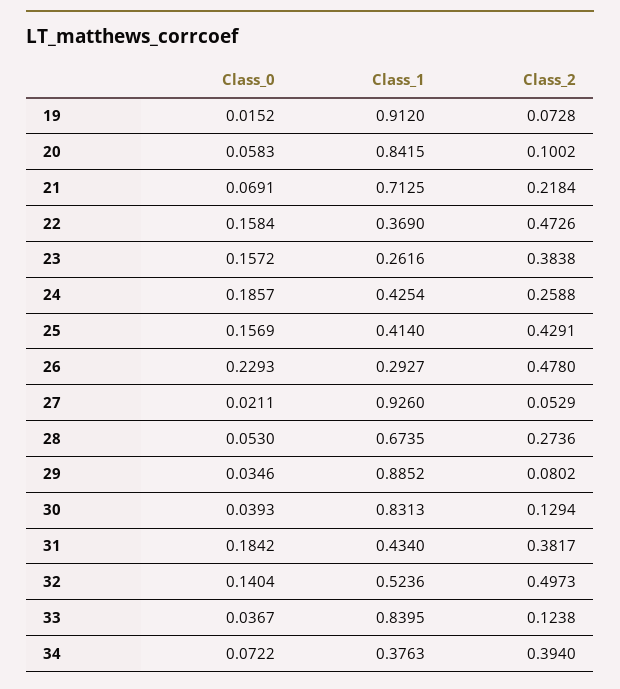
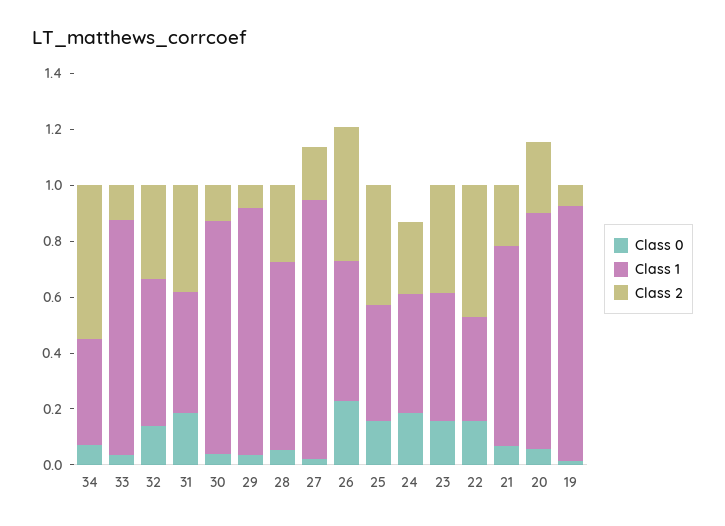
Class_2, 20: 0.1002 -> 0.25
Class_1, 23: 0.2616 -> 0.45
Class_1, 26: 0.2927 -> 0.5
Class_2, 27: 0.0529 -> 0.2
Class_2, 32: 0.4973 -> 0.35
Class_2, 34: 0.394 -> 0.55

